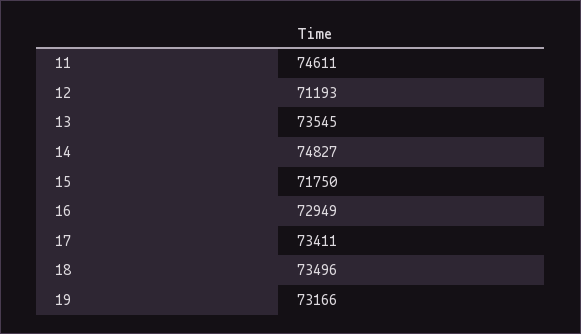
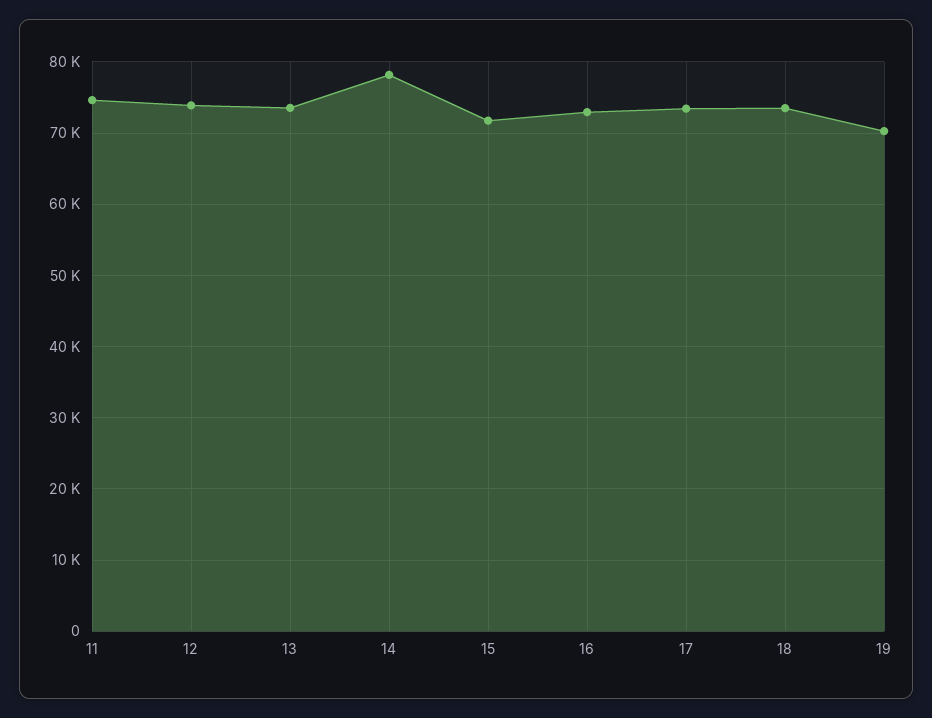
12: 71193 -> 74000
14: 74827 -> 78000
19: 73166 -> 70000

